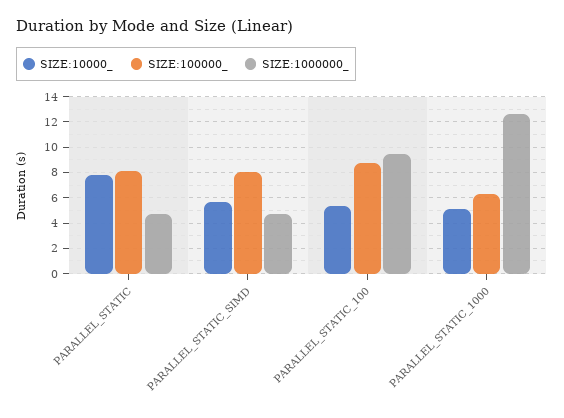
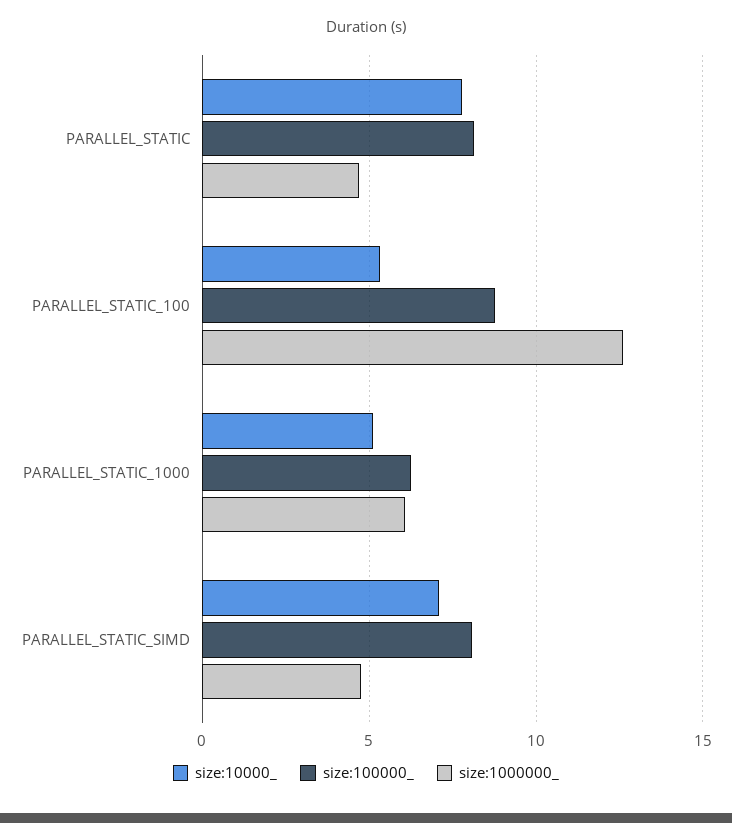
SIZE:10000_, PARALLEL_STATIC_SIMD: 5.5 -> 7
SIZE:1000000_, PARALLEL_STATIC_100: 9.5 -> 12.5
SIZE:1000000_, PARALLEL_STATIC_1000: 12.5 -> 6

